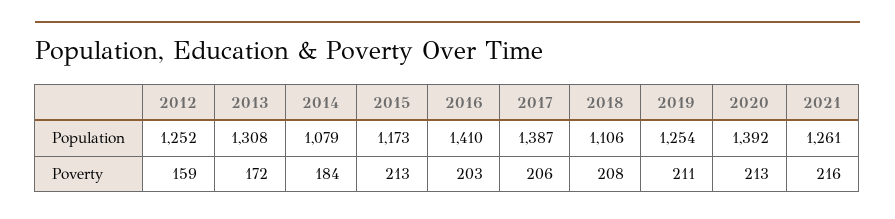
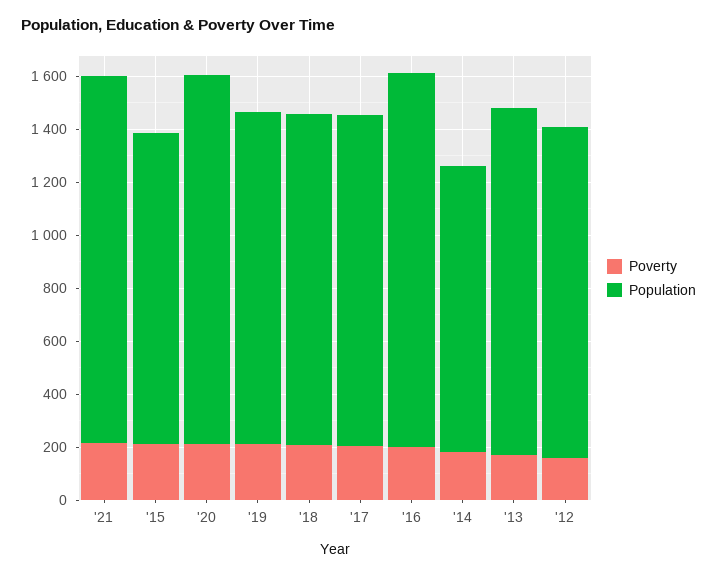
Population, 2017: 1387 -> 1250
Population, 2018: 1106 -> 1250
Population, 2021: 1261 -> 1400

